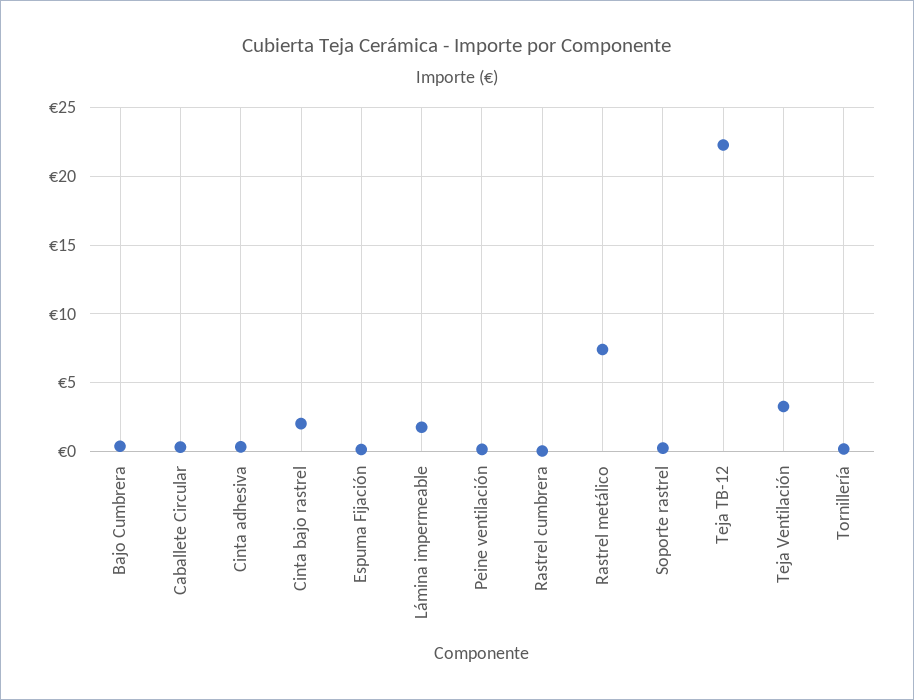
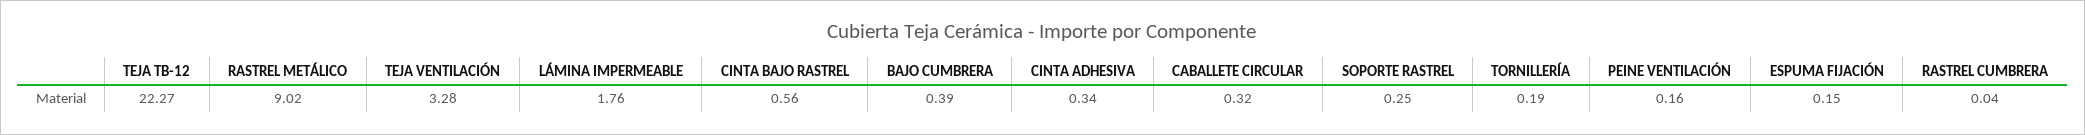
Cinta bajo rastrel: 2 -> 0.56
Rastrel metálico: 7.5 -> 9.02

